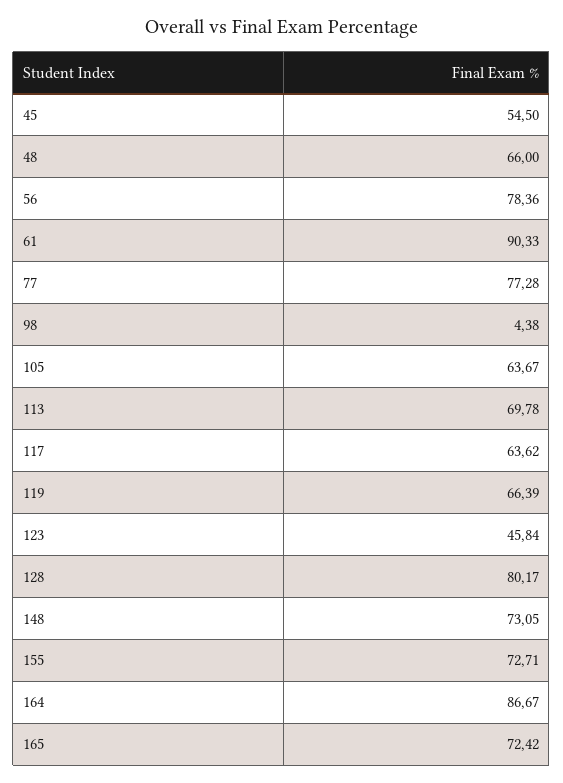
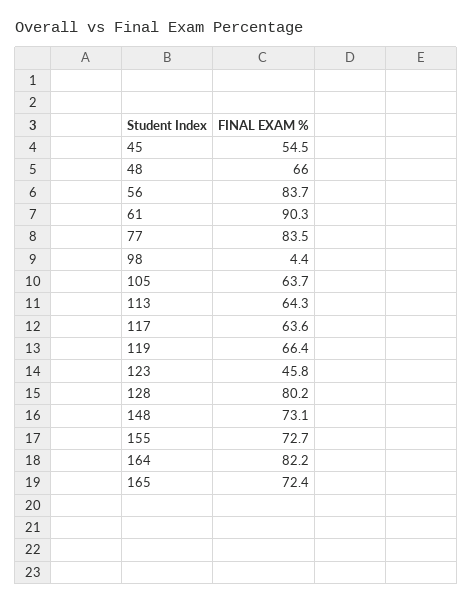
56: 78.36 -> 83.7
77: 77.28 -> 83.5
113: 69.78 -> 64.3
164: 86.67 -> 82.2

